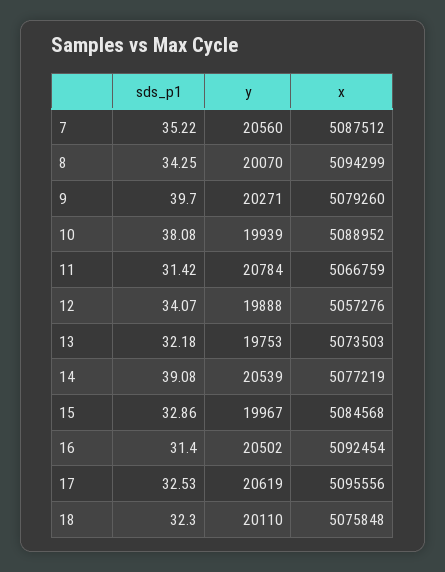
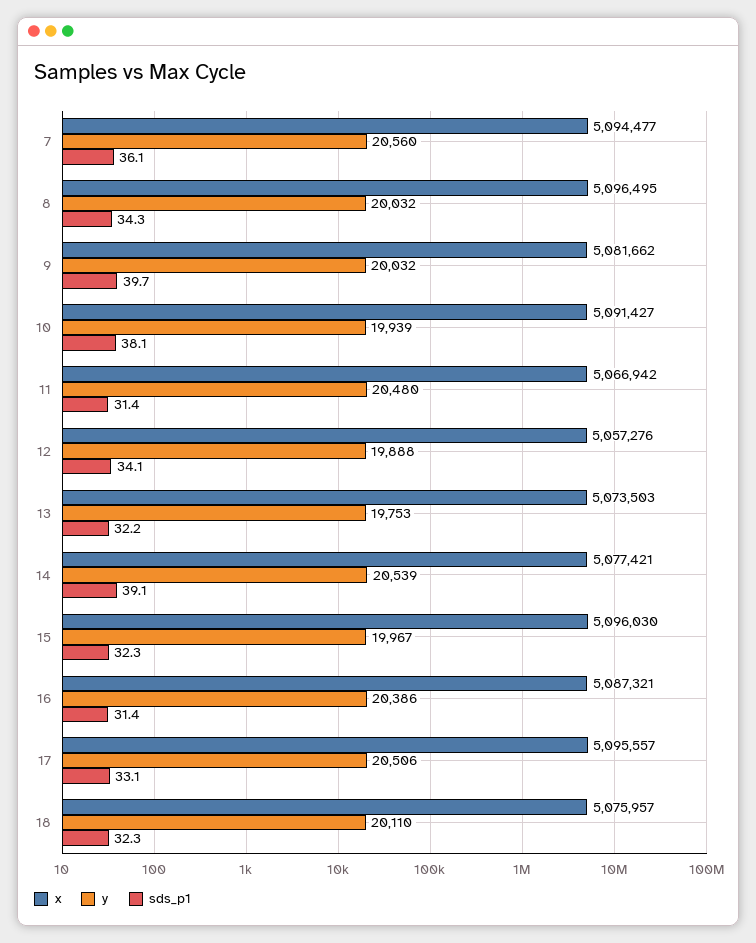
sds_p1, 7: 35.22 -> 36.1
x, 7: 5087512 -> 5094477
y, 8: 20070 -> 20032
x, 8: 5094299 -> 5096495
y, 9: 20271 -> 20032
x, 9: 5079260 -> 5081662
x, 10: 5088952 -> 5091427
y, 11: 20784 -> 20480
x, 11: 5066759 -> 5066942
x, 14: 5077219 -> 5077421
sds_p1, 15: 32.86 -> 32.3
x, 15: 5084568 -> 5096030
y, 16: 20502 -> 20386
x, 16: 5092454 -> 5087321
sds_p1, 17: 32.53 -> 33.1
y, 17: 20619 -> 20506
x, 17: 5095556 -> 5095557
x, 18: 5075848 -> 5075957

